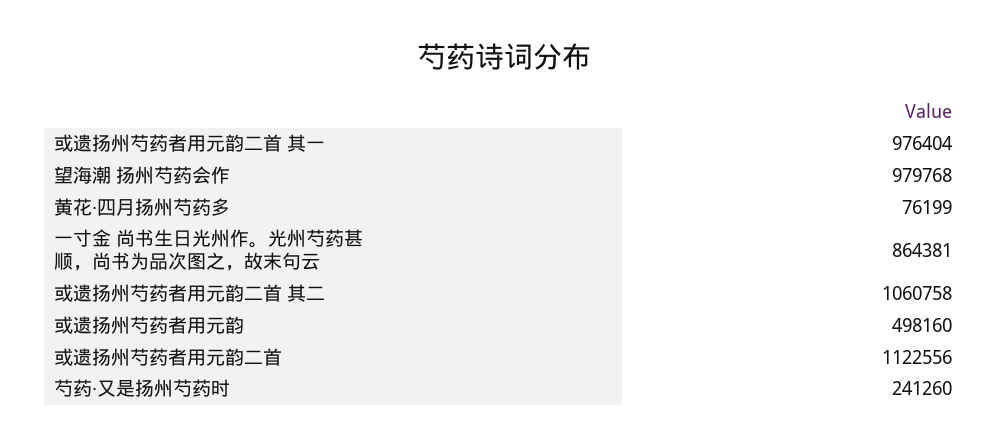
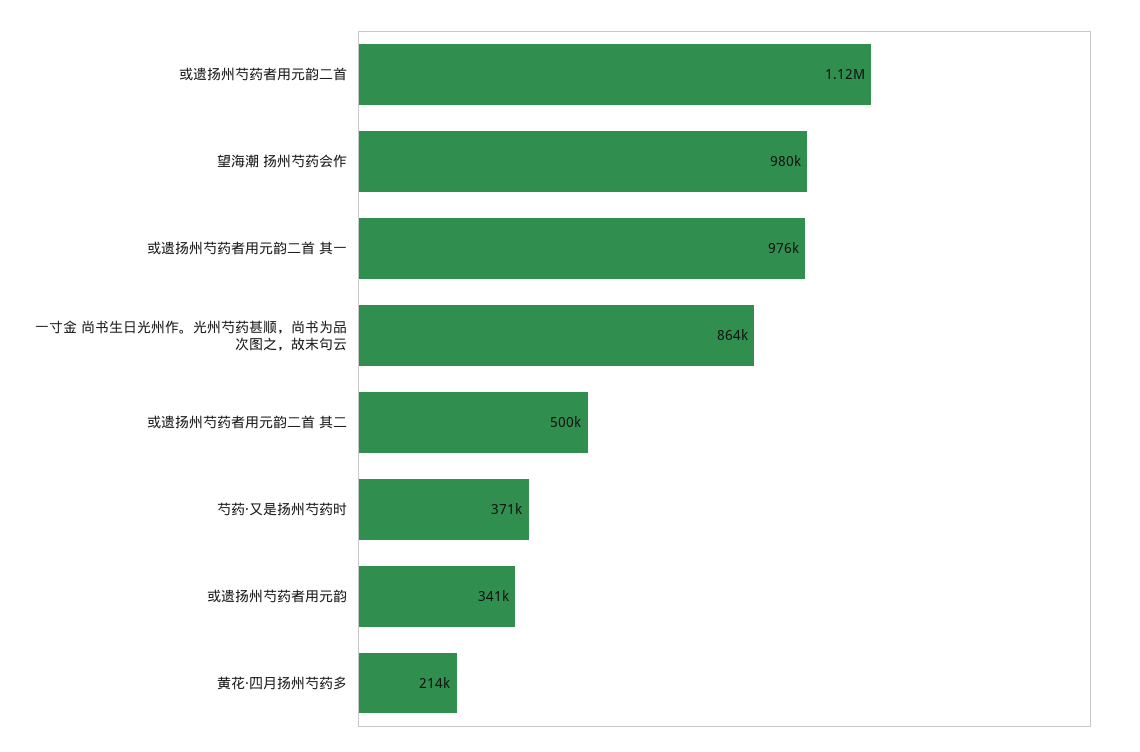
黄花·四月扬州芍药多: 76199 -> 214000
或遗扬州芍药者用元韵二首 其二: 1060758 -> 500000
或遗扬州芍药者用元韵: 498160 -> 341000
芍药·又是扬州芍药时: 241260 -> 371000

